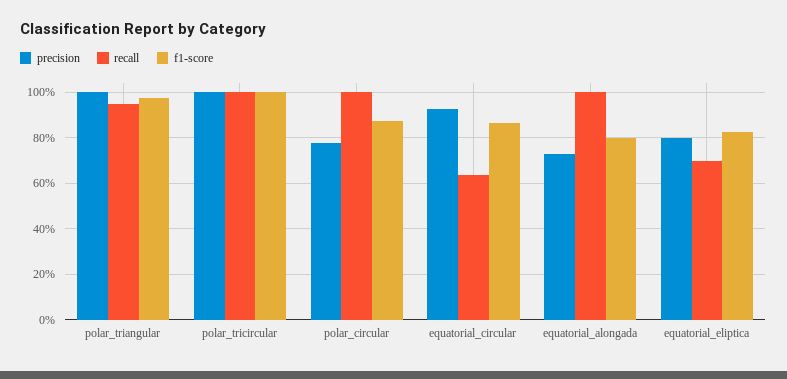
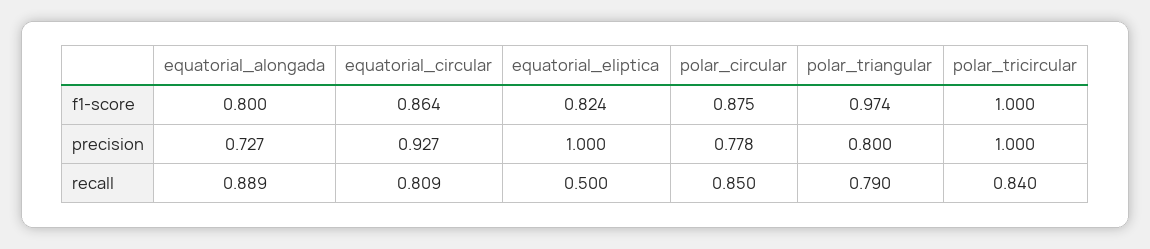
precision, polar_triangular: 1 -> 0.8
recall, polar_triangular: 0.95 -> 0.79
recall, polar_tricircular: 1 -> 0.84
recall, polar_circular: 1 -> 0.85
recall, equatorial_circular: 0.65 -> 0.809
recall, equatorial_alongada: 1 -> 0.889
precision, equatorial_eliptica: 0.8 -> 1
recall, equatorial_eliptica: 0.7 -> 0.5

